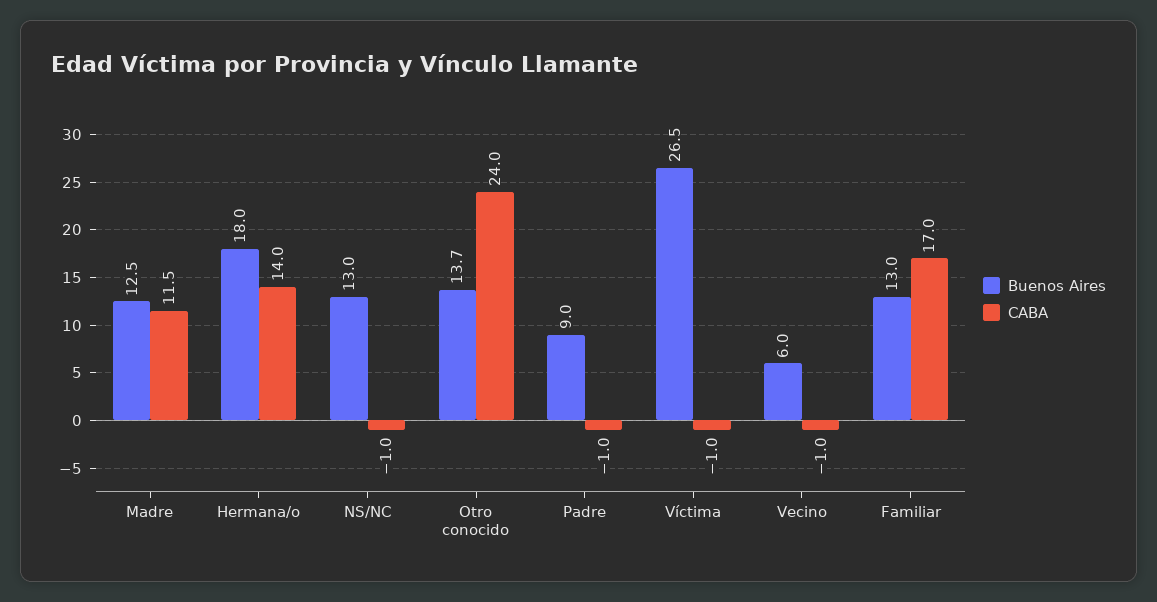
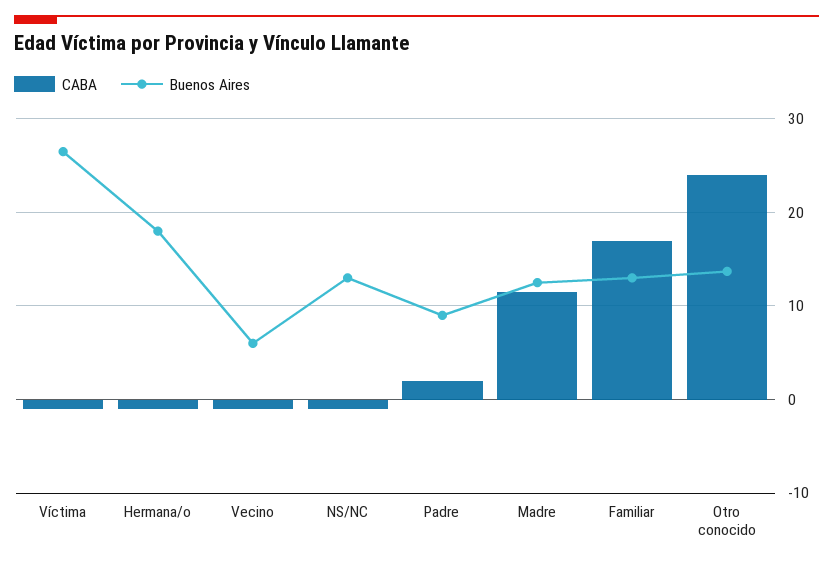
CABA, Hermana/o: 14 -> -1
CABA, Padre: -1 -> 2

